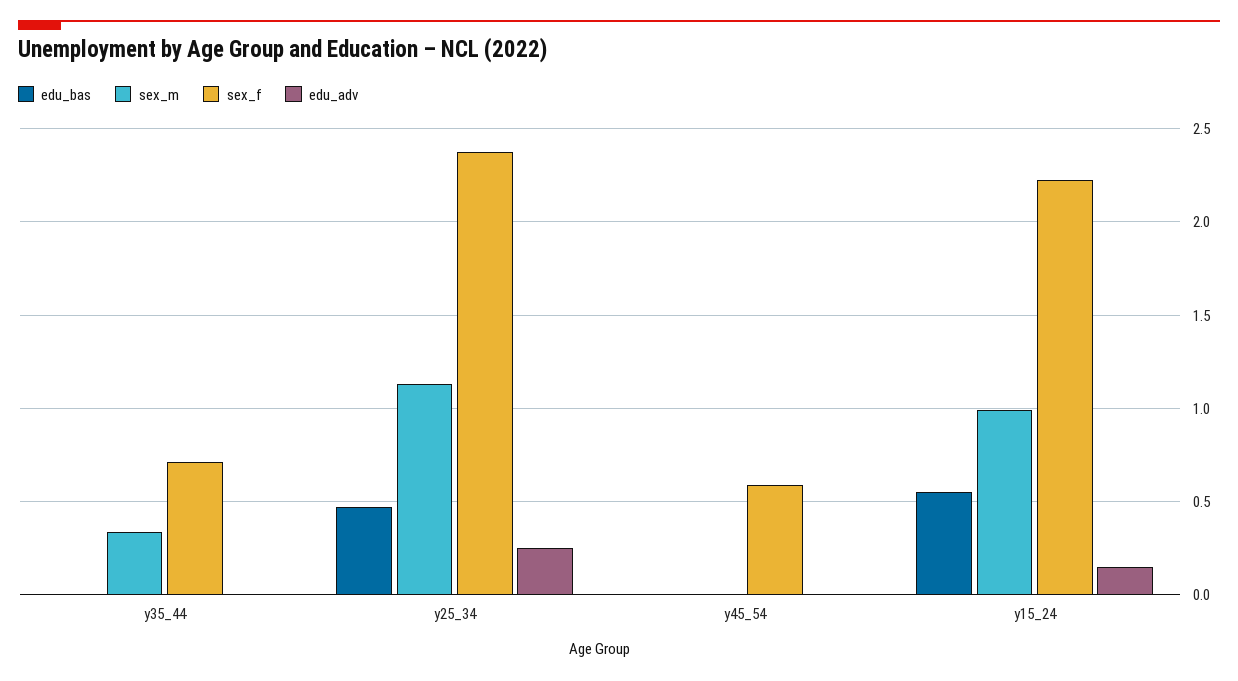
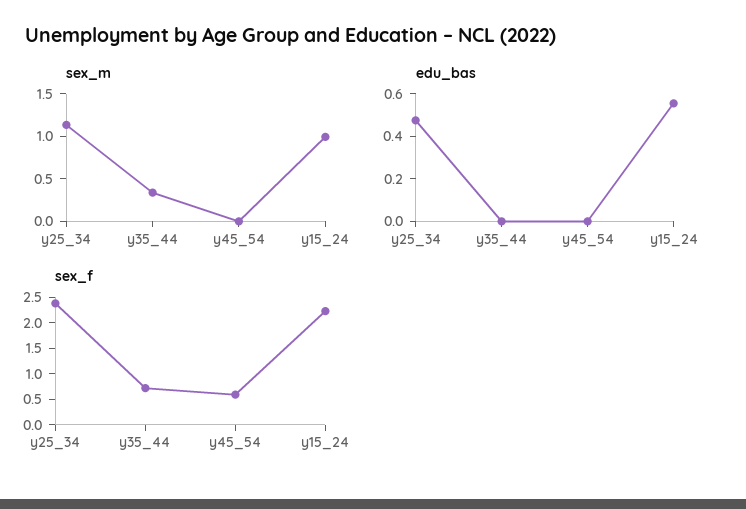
edu_adv, y35_44: 0 -> none
edu_adv, y25_34: 0.25 -> none
edu_adv, y45_54: 0 -> none
edu_adv, y15_24: 0.15 -> none

